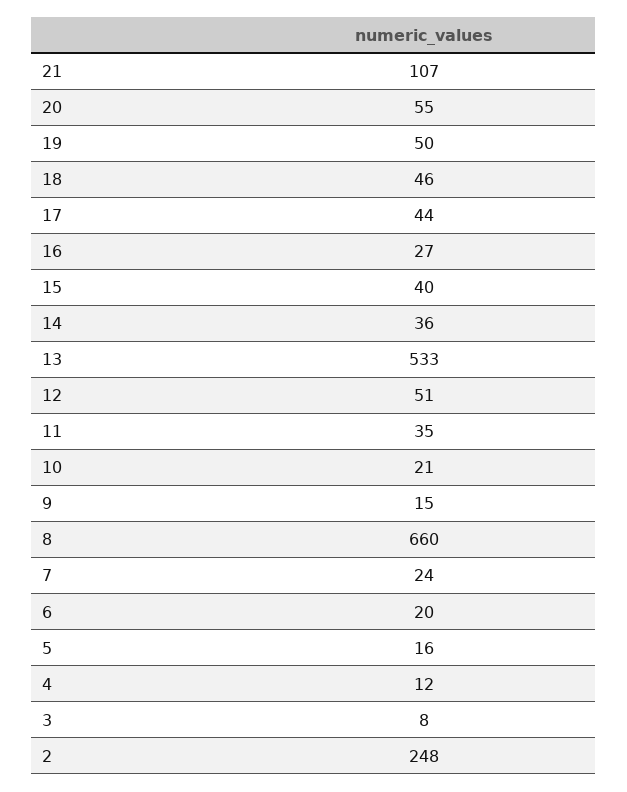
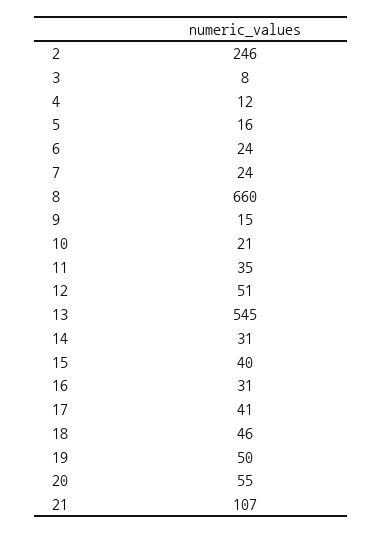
17: 44 -> 41
16: 27 -> 31
14: 36 -> 31
13: 533 -> 545
6: 20 -> 24
2: 248 -> 246

